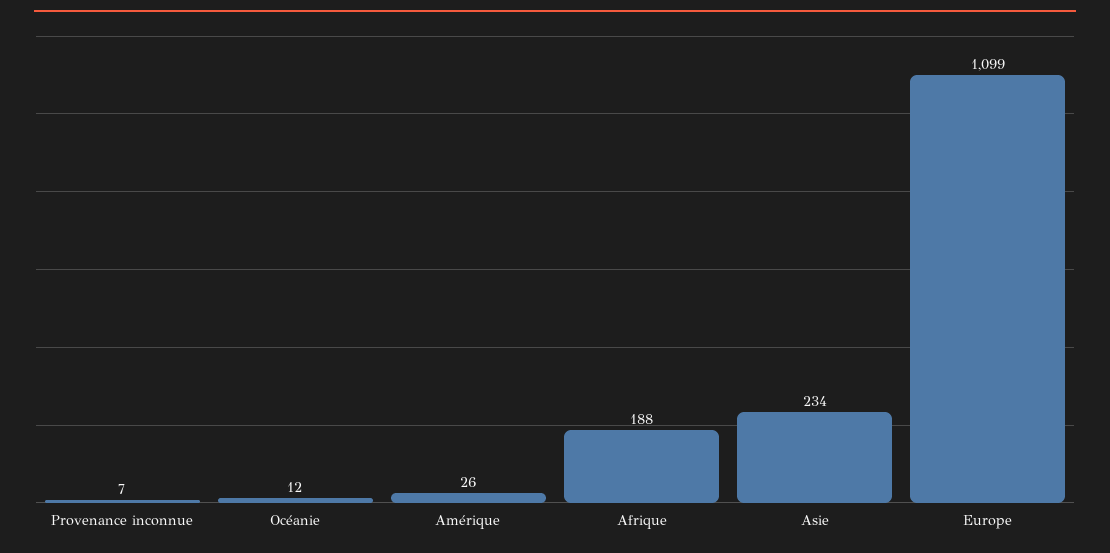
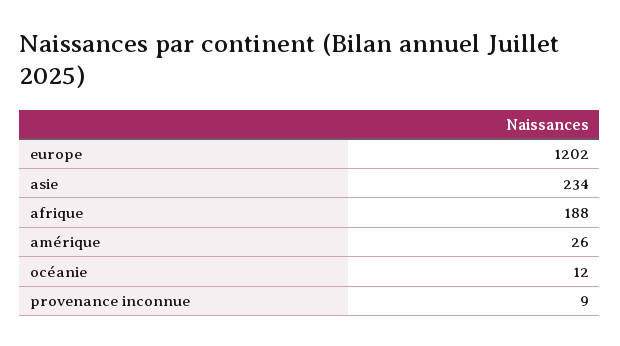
Provenance inconnue: 7 -> 9
Europe: 1099 -> 1202

